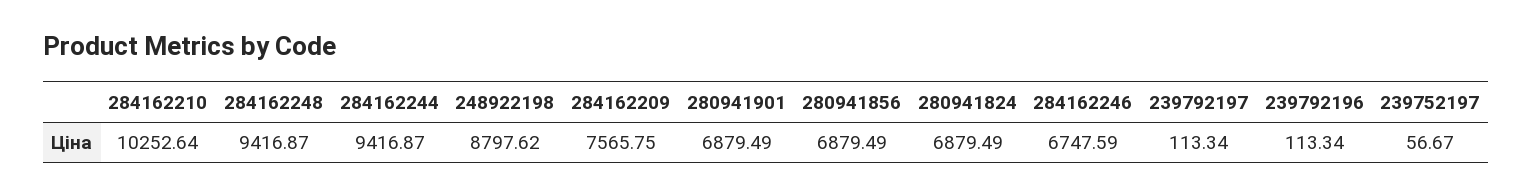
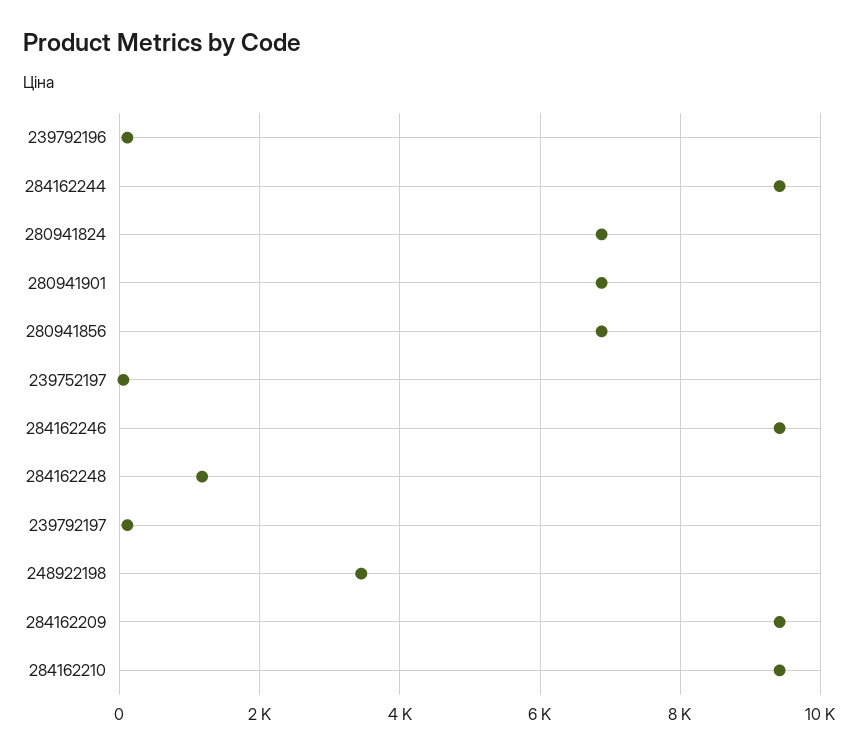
284162210: 10252.64 -> 9400
284162248: 9416.87 -> 1200
248922198: 8797.62 -> 3400
284162209: 7565.75 -> 9400
284162246: 6747.59 -> 9400

